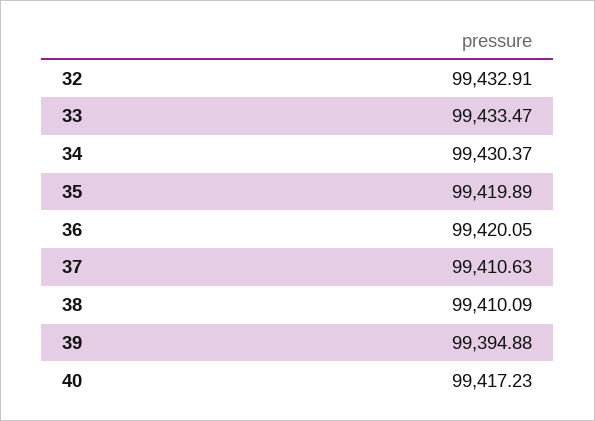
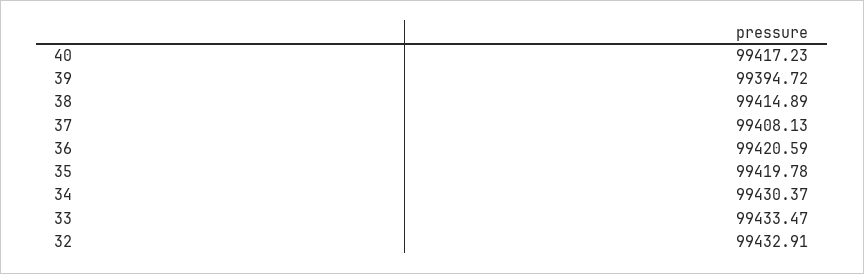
35: 99419.89 -> 99419.78
36: 99420.05 -> 99420.59
37: 99410.63 -> 99408.13
38: 99410.09 -> 99414.89
39: 99394.88 -> 99394.72

